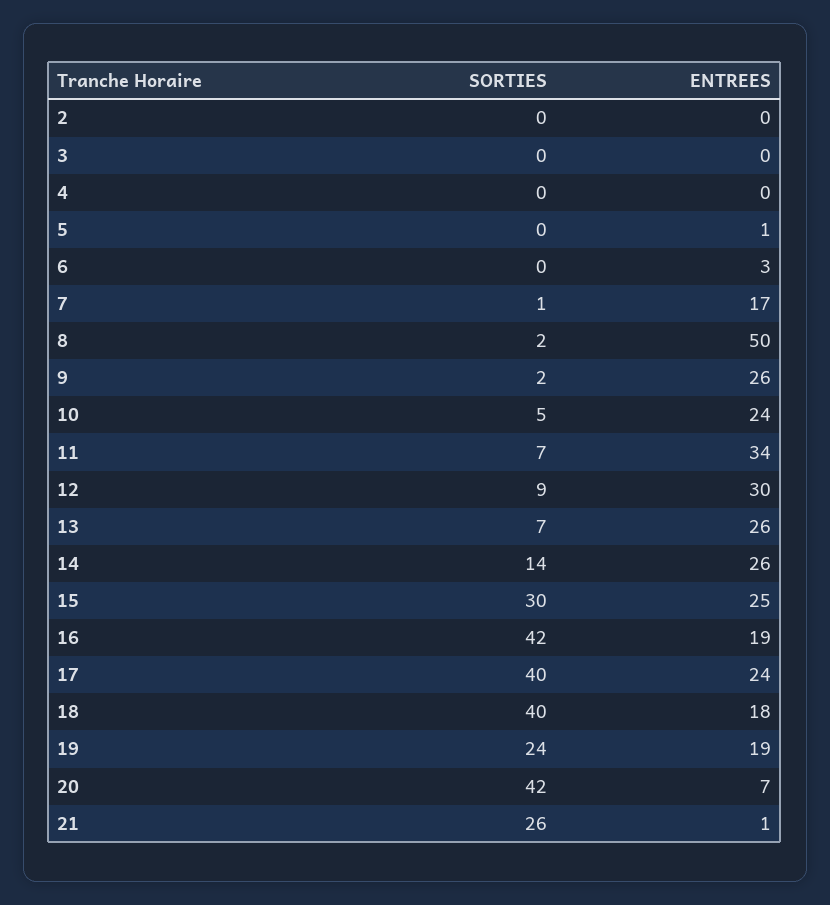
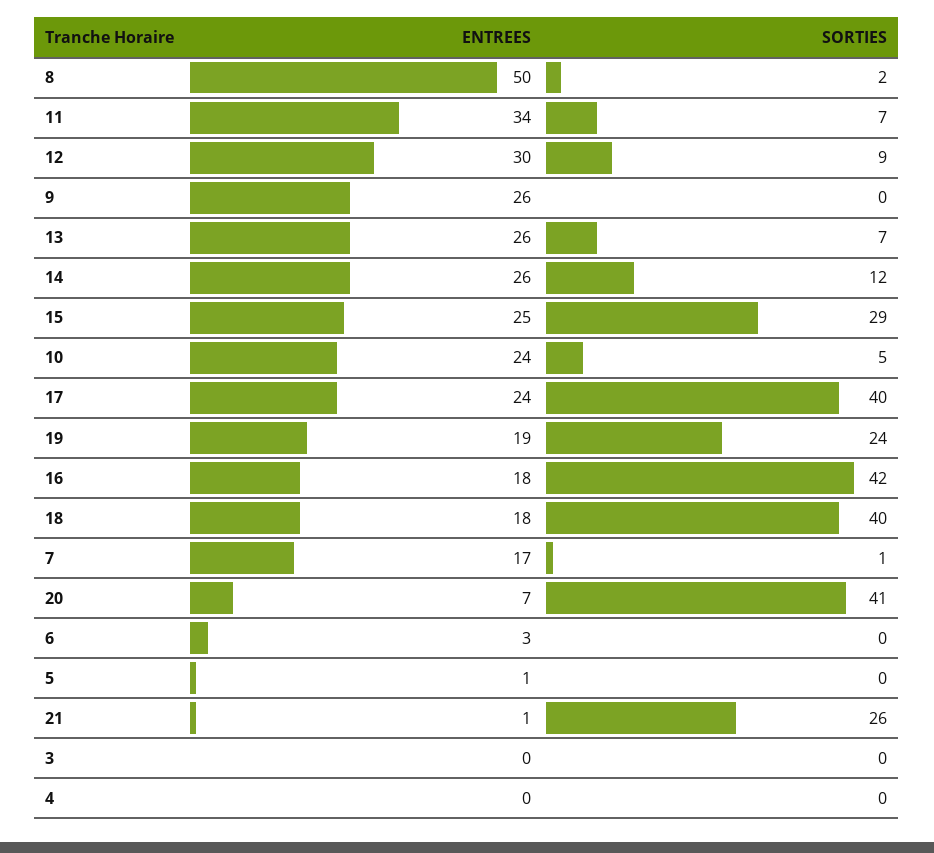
SORTIES, 2: 0 -> none
ENTREES, 2: 0 -> none
SORTIES, 9: 2 -> 0
SORTIES, 14: 14 -> 12
SORTIES, 15: 30 -> 29
ENTREES, 16: 19 -> 18
SORTIES, 20: 42 -> 41

